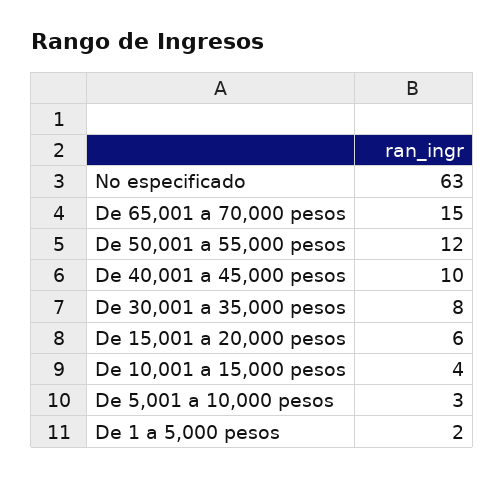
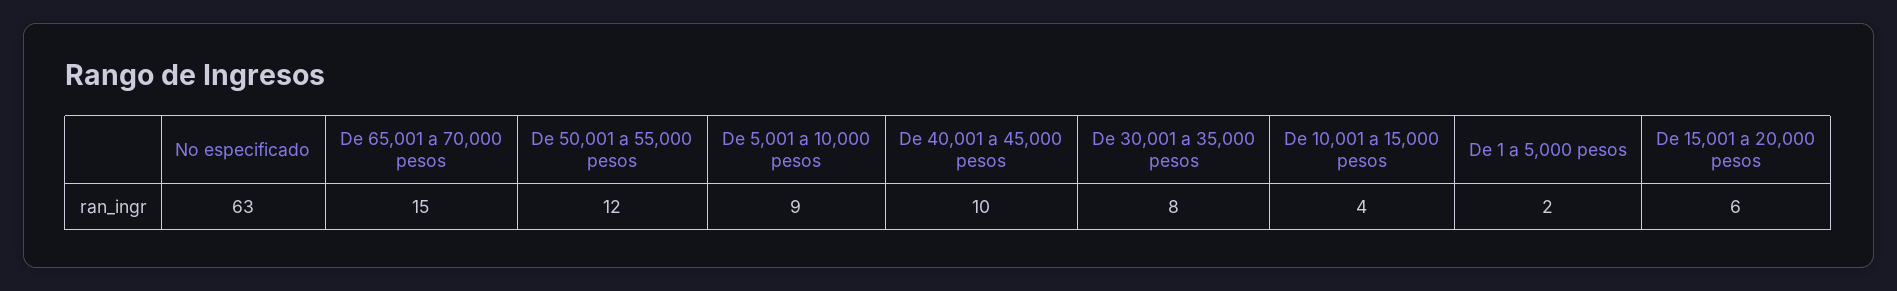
De 5,001 a 10,000 pesos: 3 -> 9

